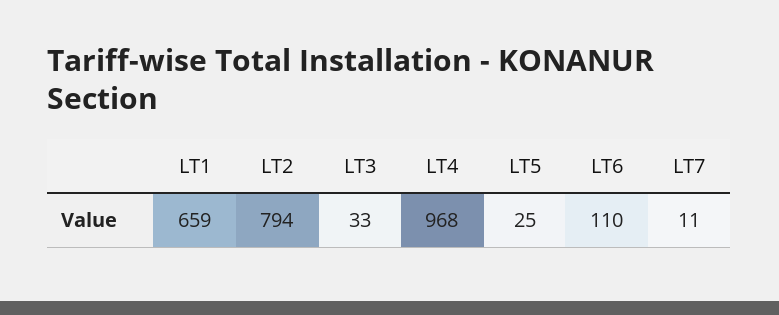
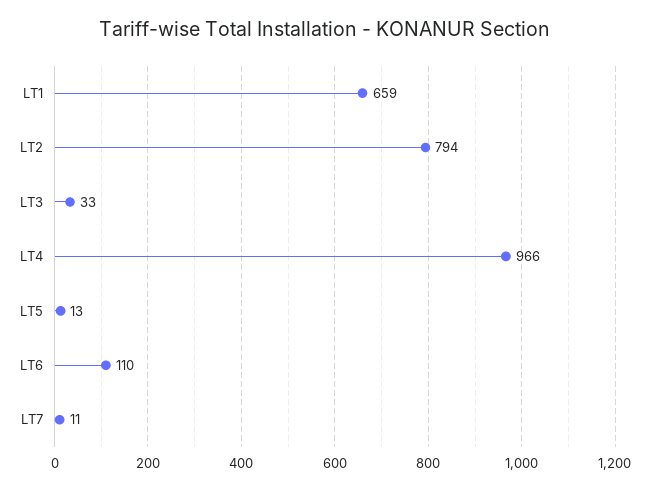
LT4: 968 -> 966
LT5: 25 -> 13

